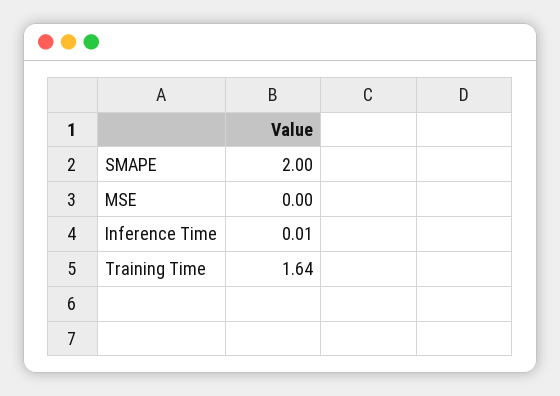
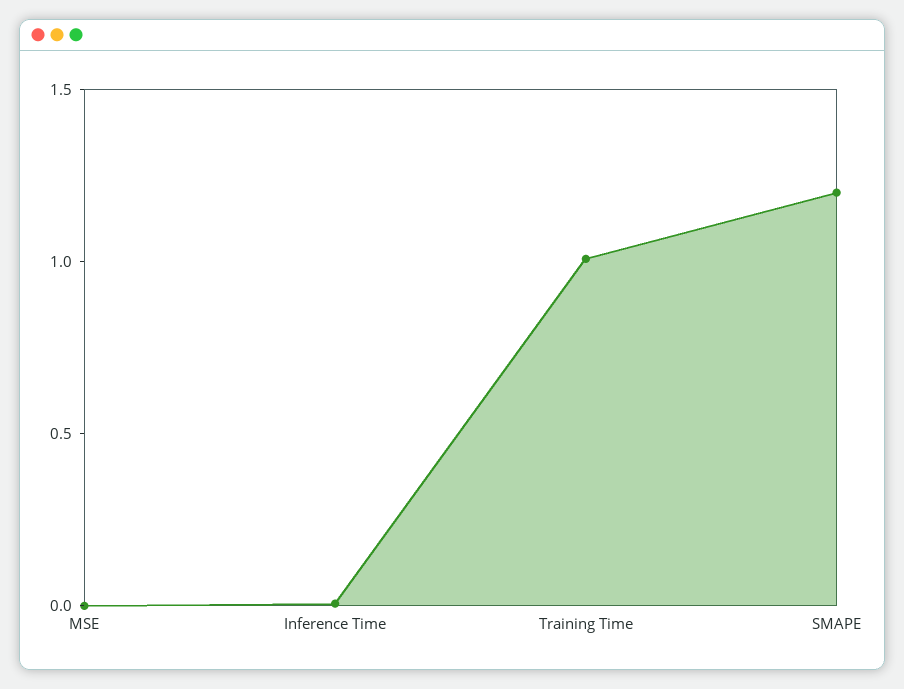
SMAPE: 2 -> 1.2
Training Time: 1.64 -> 1

